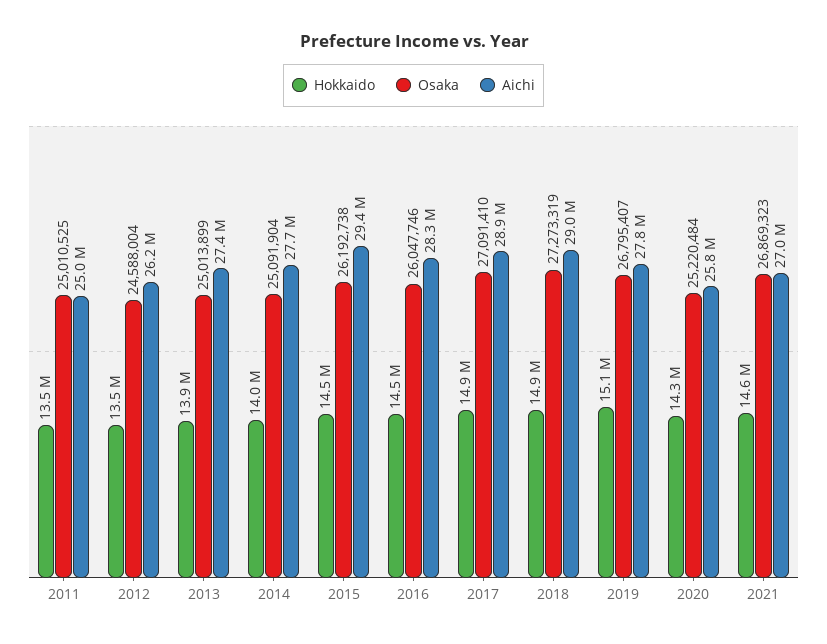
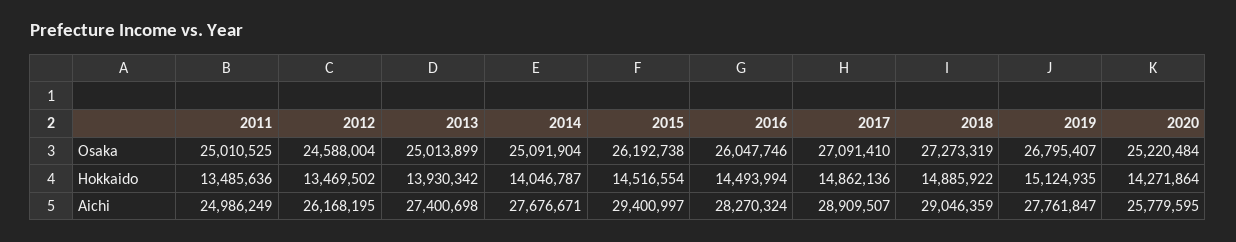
Hokkaido, 2021: 14600000 -> none
Osaka, 2021: 26869323 -> none
Aichi, 2021: 27000000 -> none

